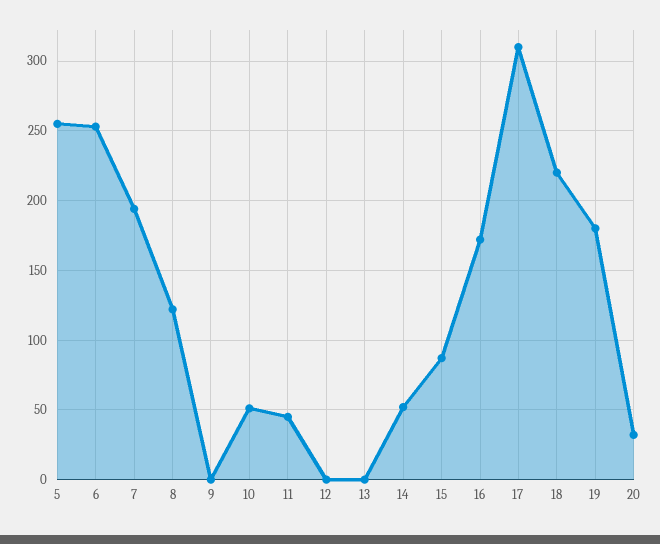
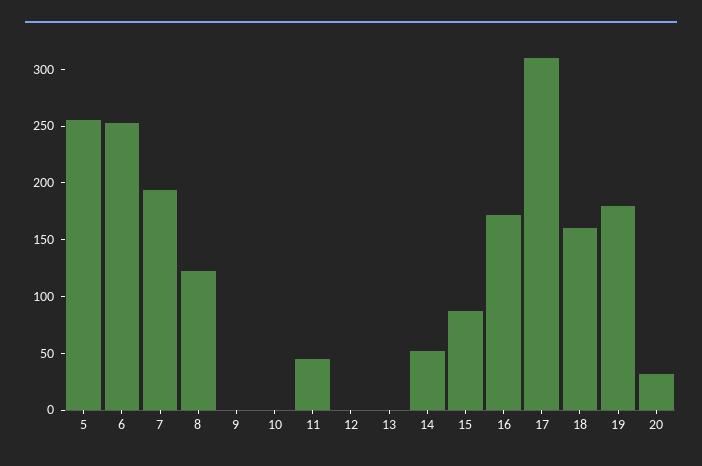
10: 50 -> 0
18: 220 -> 160

